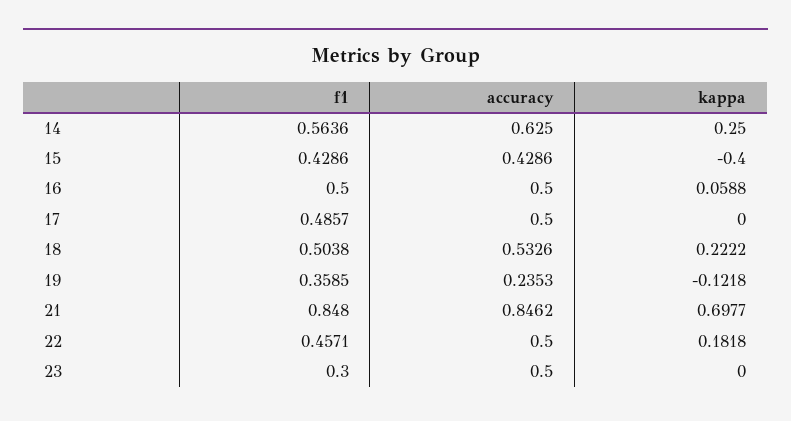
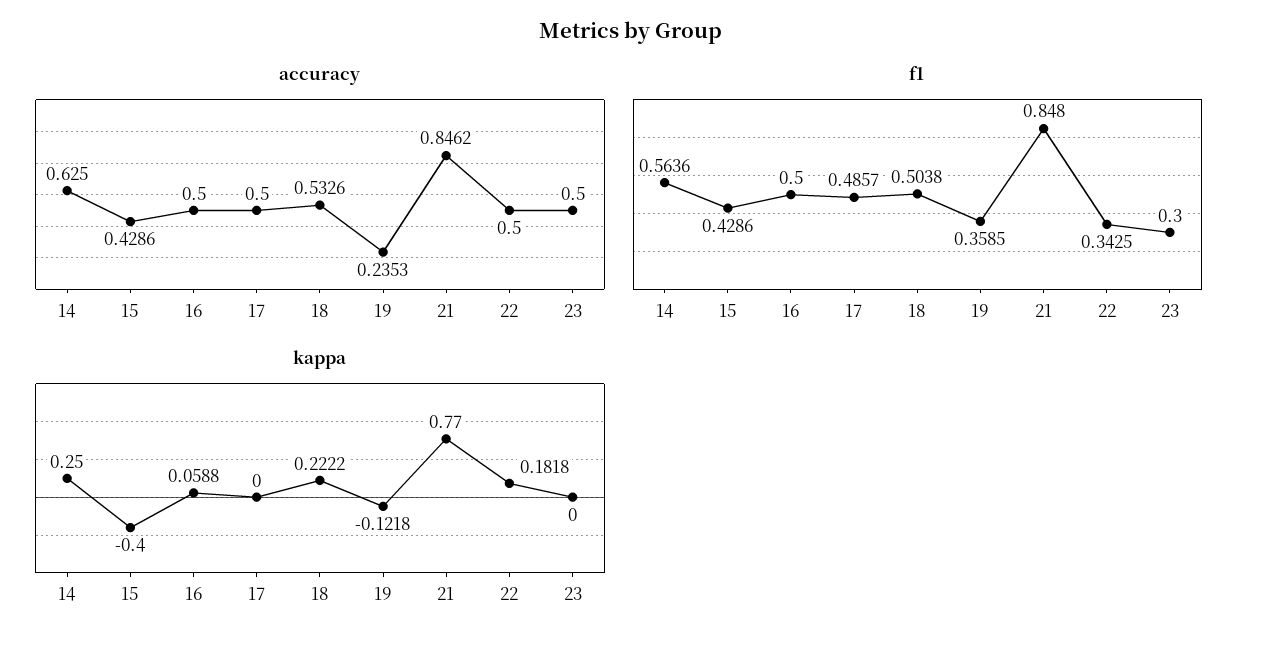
kappa, 21: 0.6977 -> 0.77
f1, 22: 0.4571 -> 0.3425

